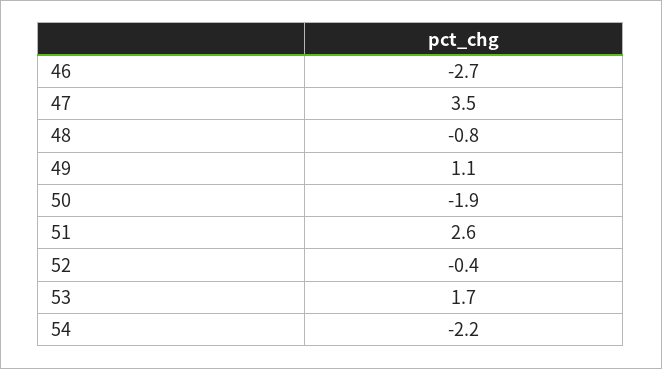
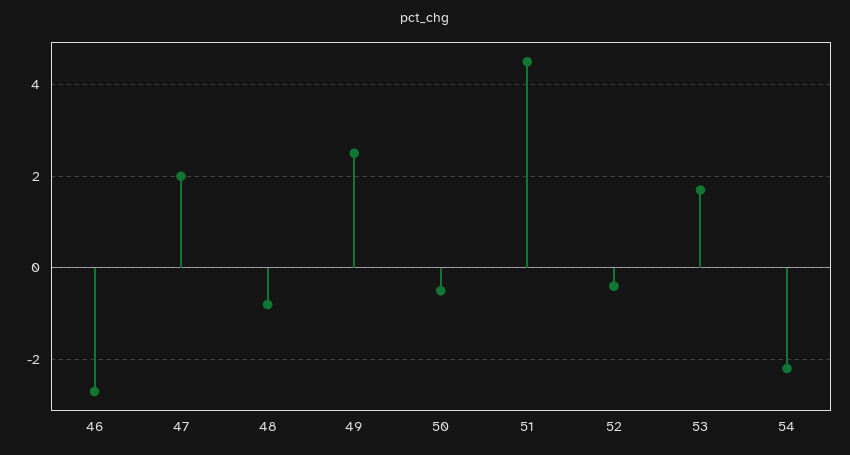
47: 3.5 -> 2
49: 1.1 -> 2.5
50: -1.9 -> -0.5
51: 2.6 -> 4.5

